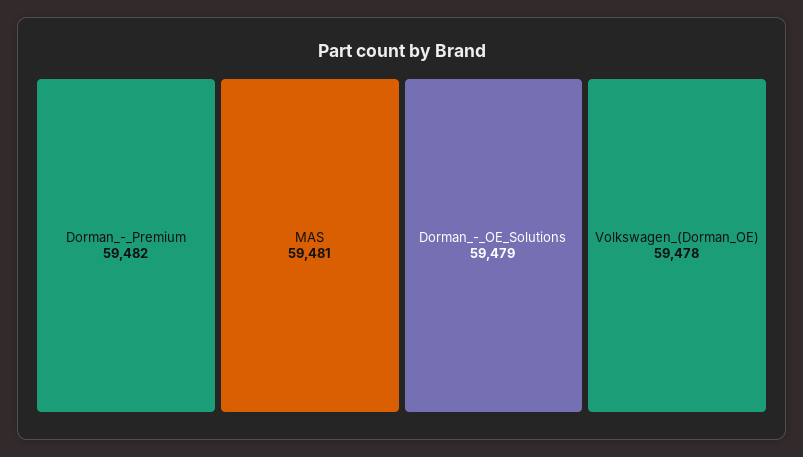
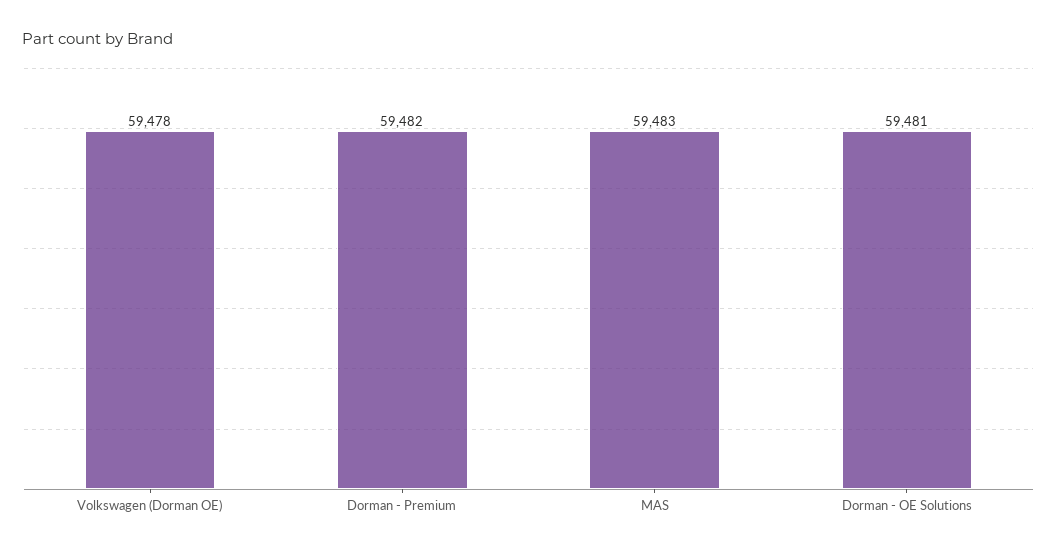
MAS: 59481 -> 59483
Dorman_-_OE_Solutions: 59479 -> 59481

